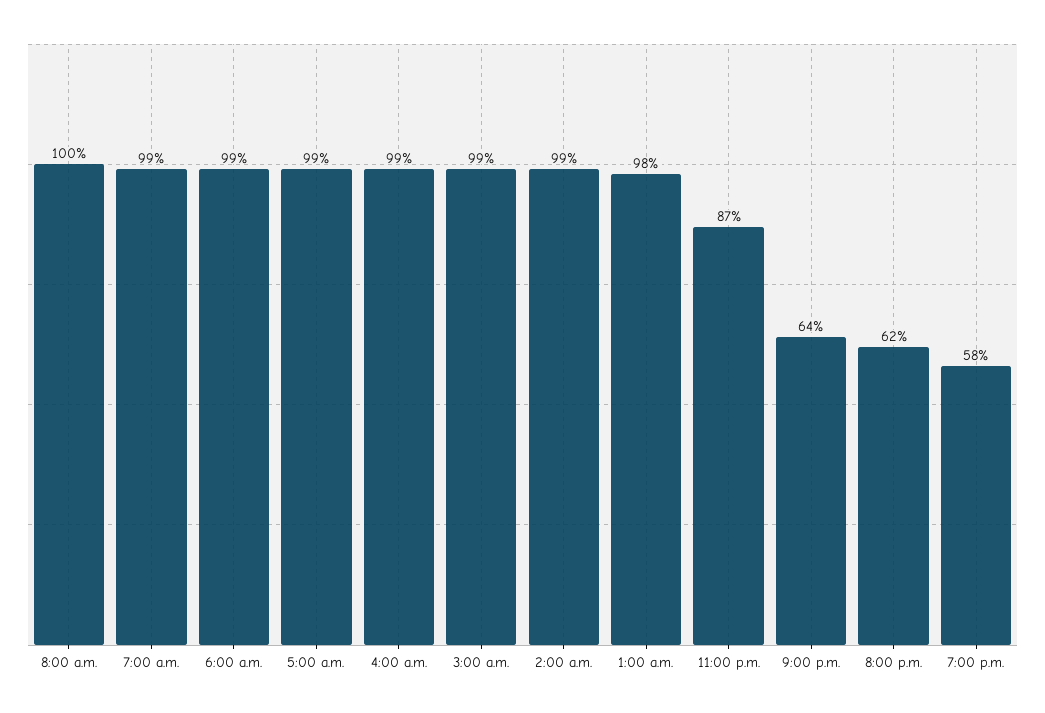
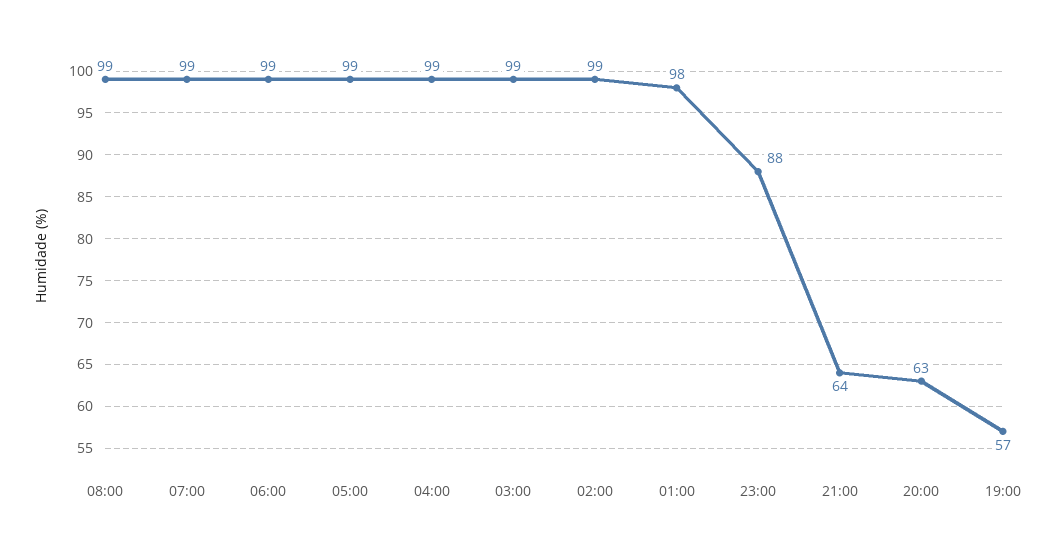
8:00 a.m.: 100 -> 99
11:00 p.m.: 87 -> 88
8:00 p.m.: 62 -> 63
7:00 p.m.: 58 -> 57

